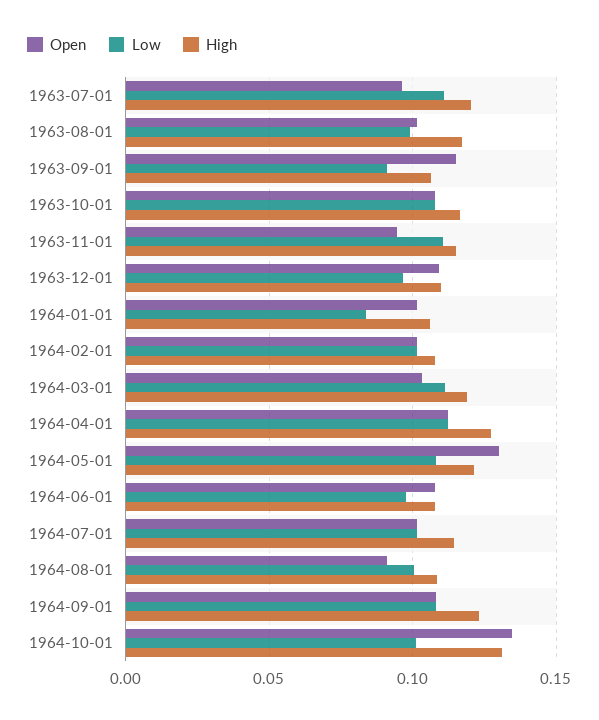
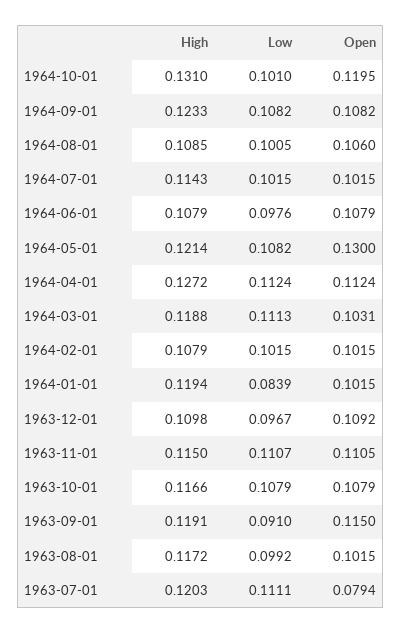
Open, 1963-07-01: 0.095 -> 0.0794
High, 1963-09-01: 0.105 -> 0.1191
Open, 1963-11-01: 0.095 -> 0.1105
High, 1964-01-01: 0.105 -> 0.1194
Open, 1964-08-01: 0.09 -> 0.106
Open, 1964-10-01: 0.135 -> 0.1195

